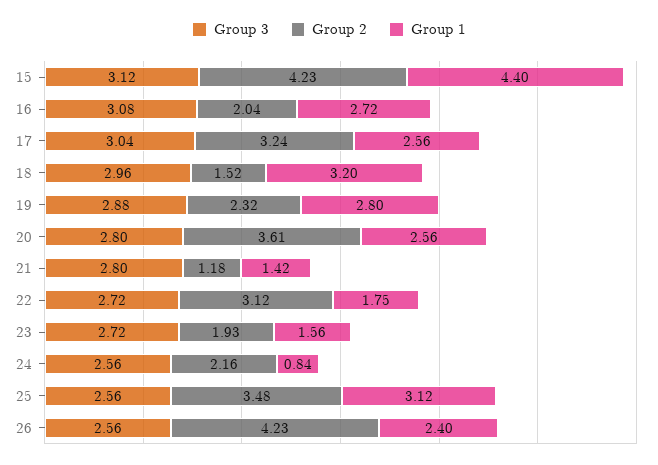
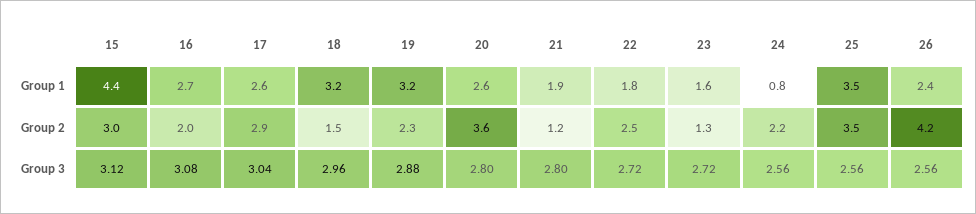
Group 2, 15: 4.23 -> 3
Group 2, 17: 3.24 -> 2.9
Group 1, 19: 2.8 -> 3.2
Group 1, 21: 1.42 -> 1.9
Group 2, 22: 3.12 -> 2.5
Group 2, 23: 1.93 -> 1.3
Group 1, 25: 3.12 -> 3.5

